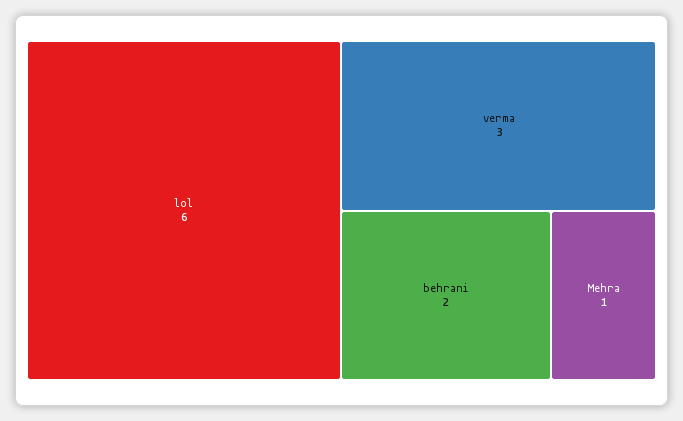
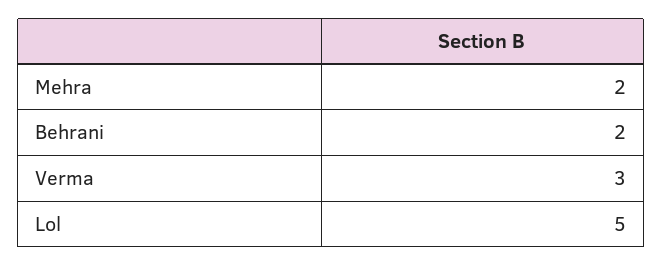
lol: 6 -> 5
Mehra: 1 -> 2

